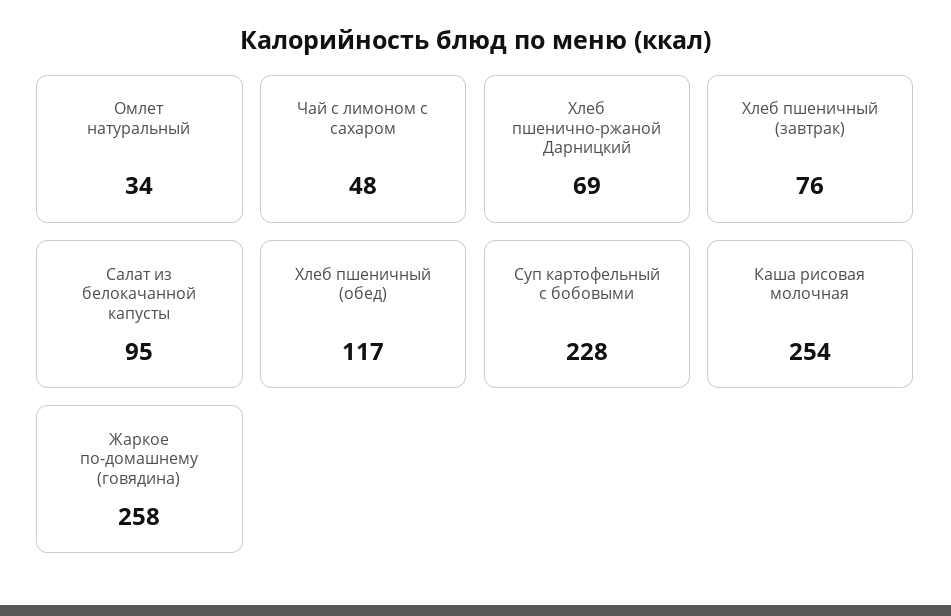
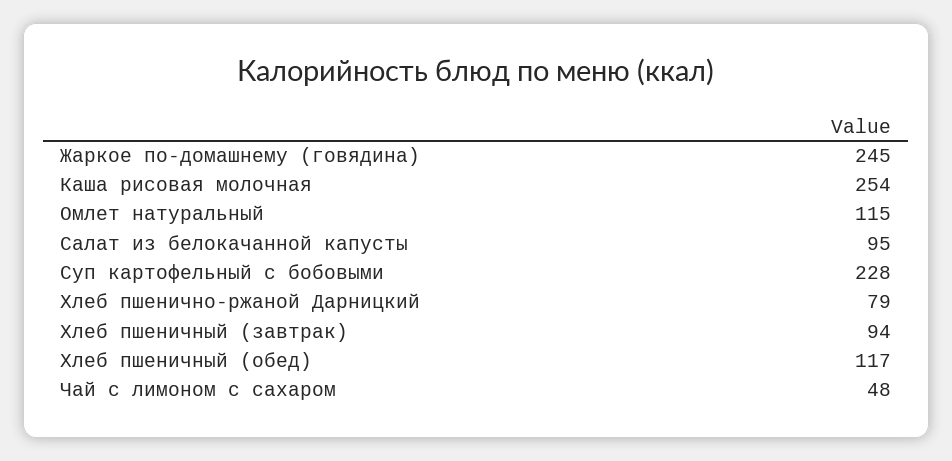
Омлет натуральный: 34 -> 115
Хлеб пшенично-ржаной Дарницкий: 69 -> 79
Хлеб пшеничный (завтрак): 76 -> 94
Жаркое по-домашнему (говядина): 258 -> 245

